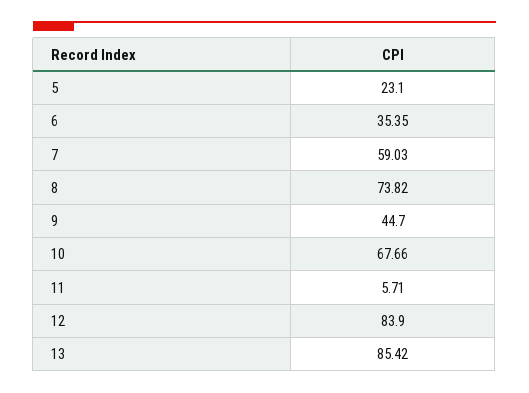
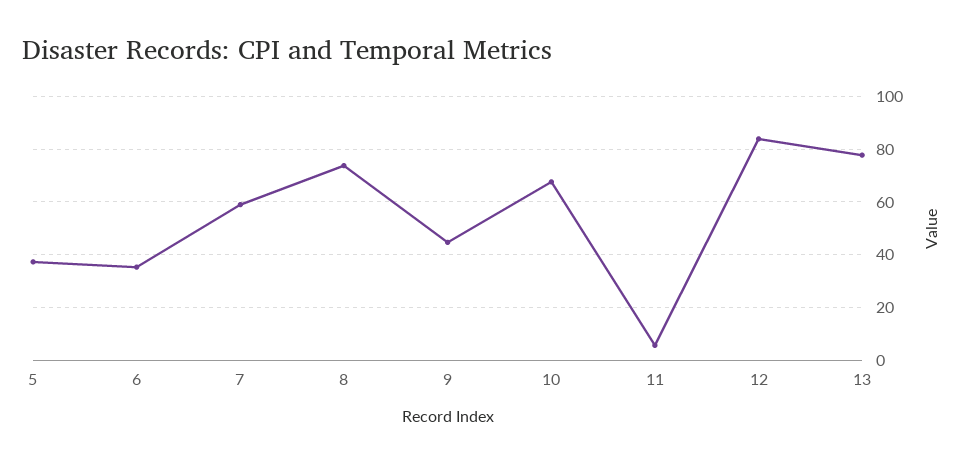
5: 23.1 -> 37.5
13: 85.42 -> 77.5

